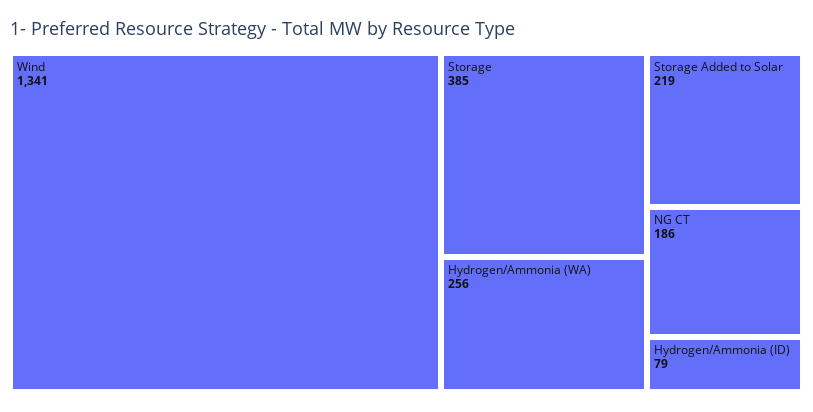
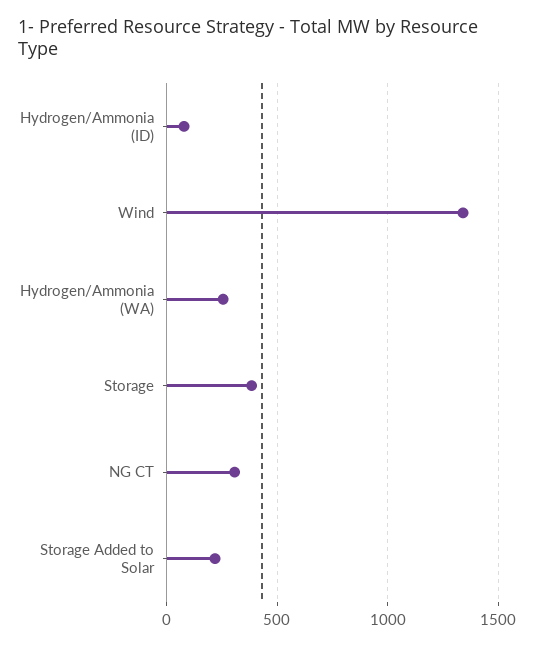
NG CT: 186 -> 300

